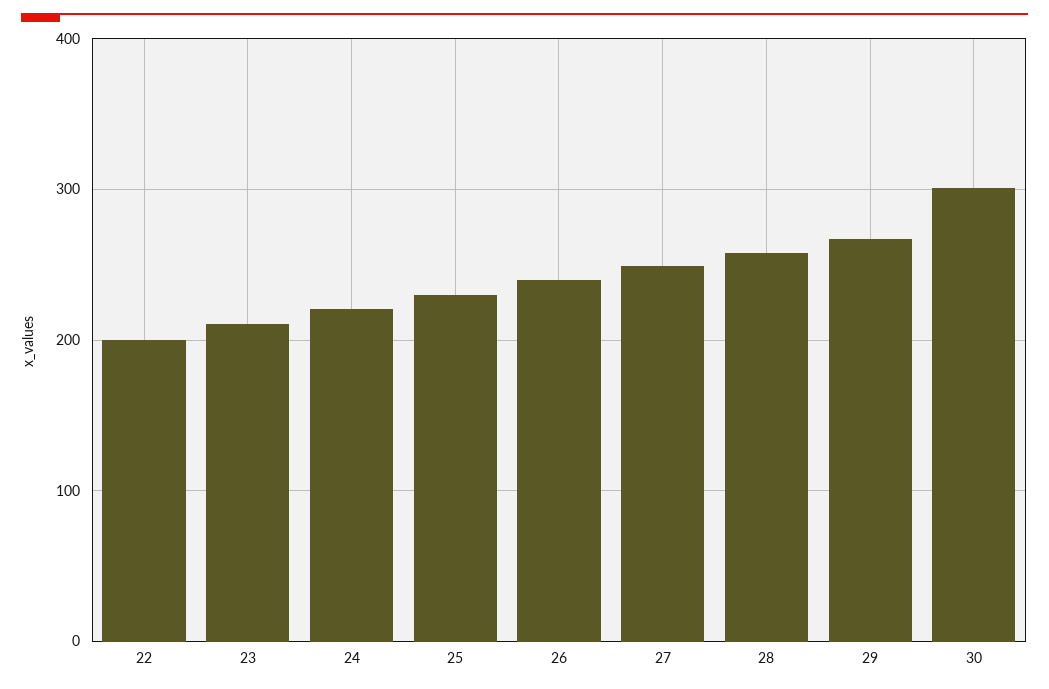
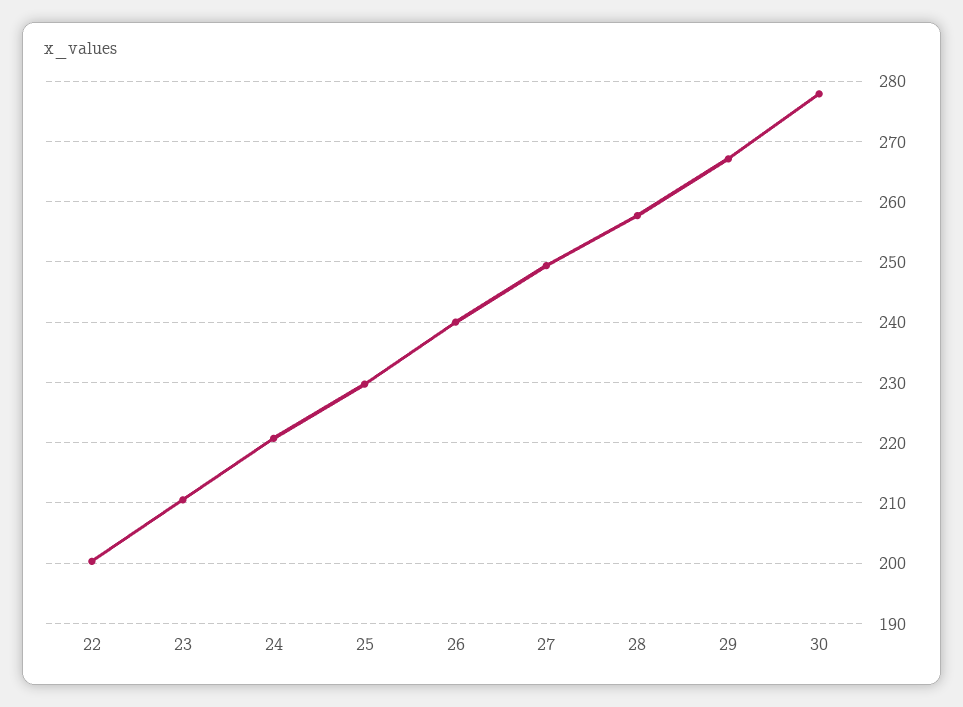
30: 300 -> 278

